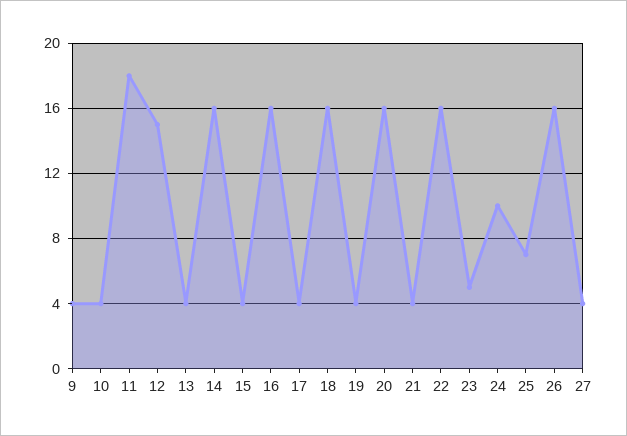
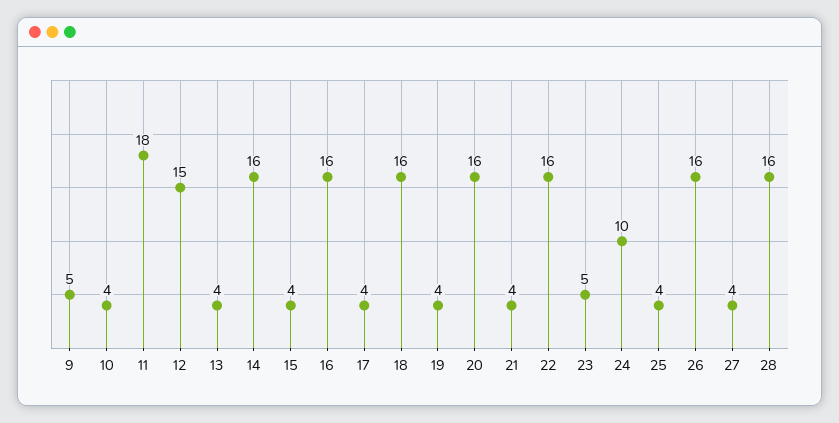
9: 4 -> 5
25: 7 -> 4
28: none -> 16

